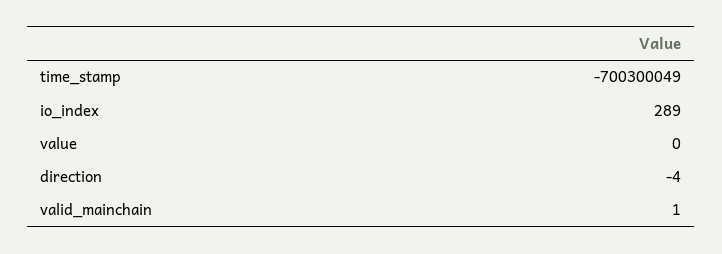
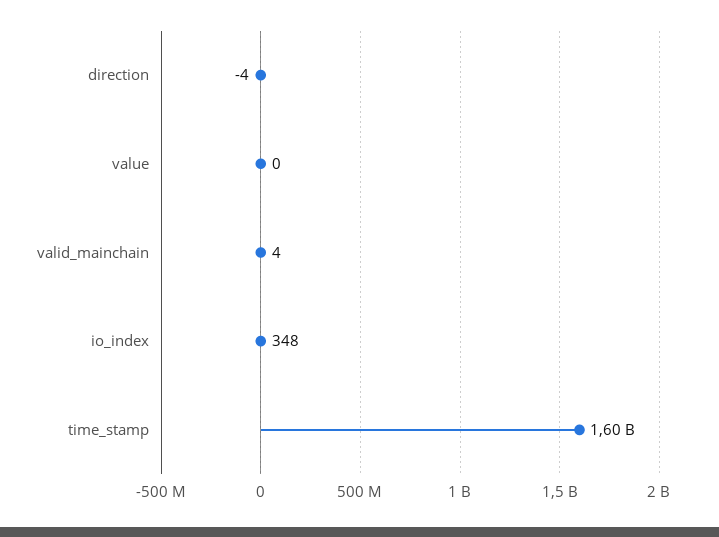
time_stamp: -700300049 -> 1600000000
io_index: 289 -> 348
valid_mainchain: 1 -> 4

